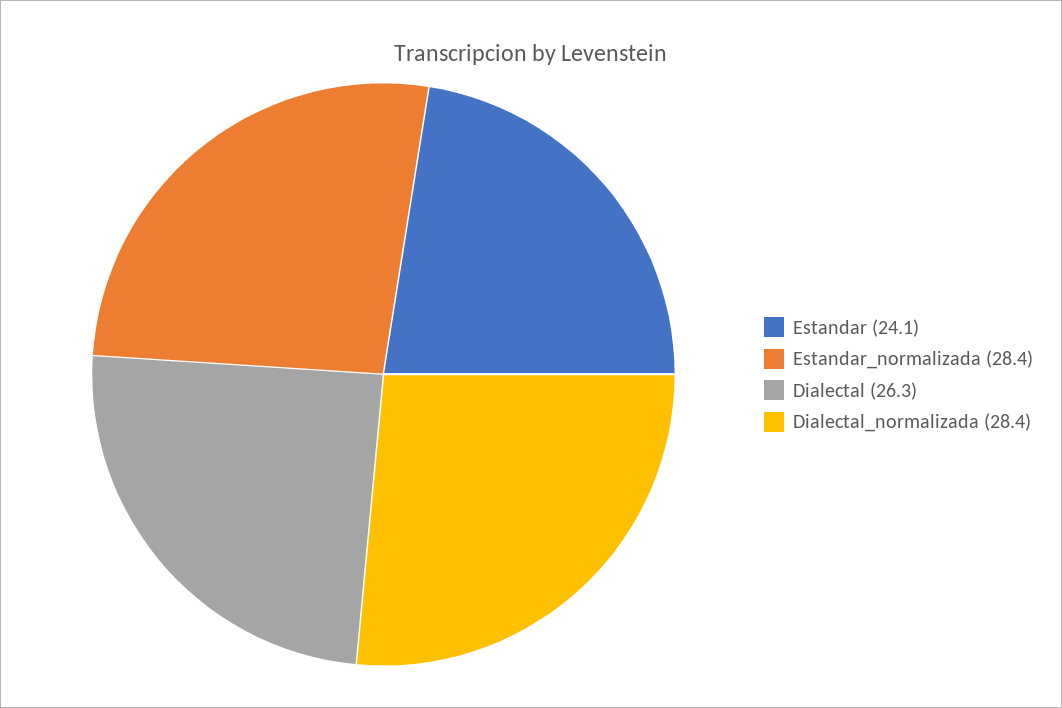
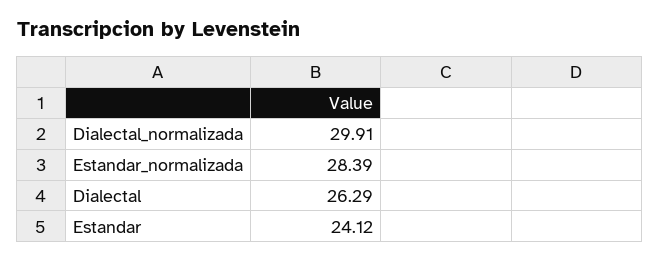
Dialectal_normalizada: 28.4 -> 29.91

